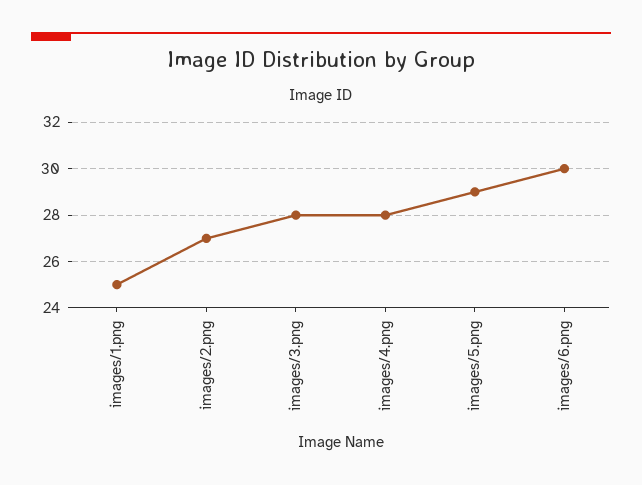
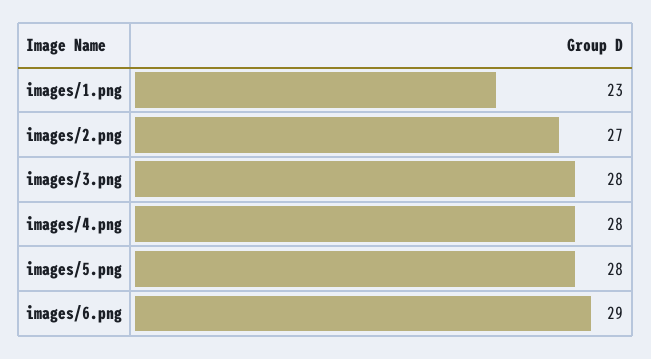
images/1.png: 25 -> 23
images/5.png: 29 -> 28
images/6.png: 30 -> 29

